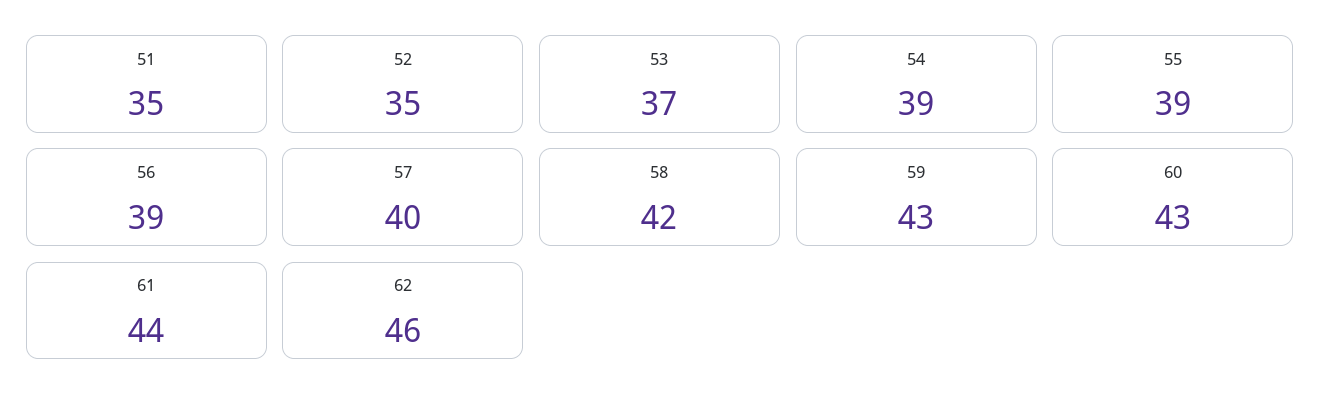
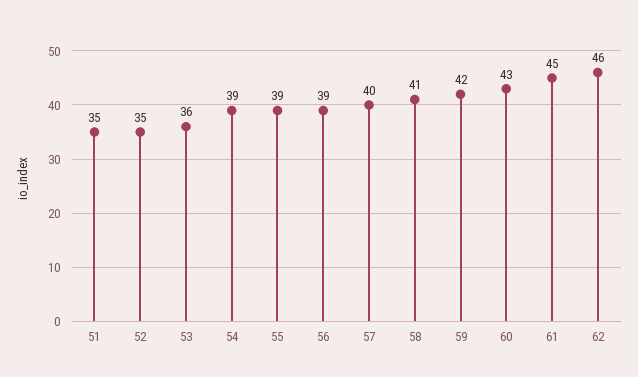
53: 37 -> 36
58: 42 -> 41
59: 43 -> 42
61: 44 -> 45

